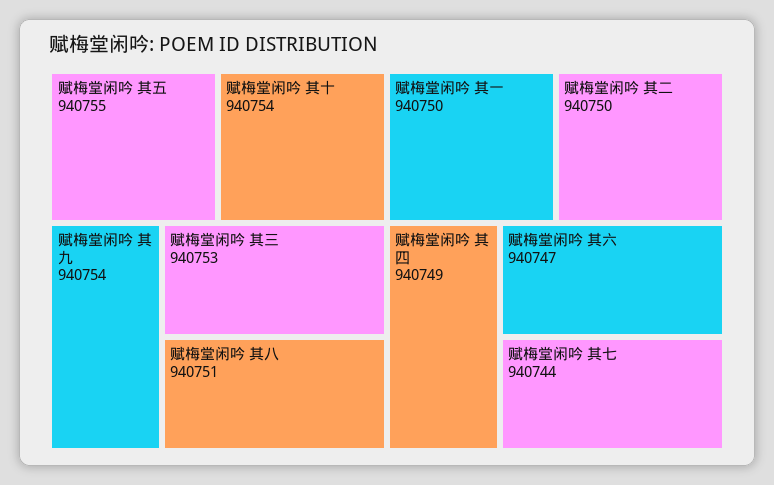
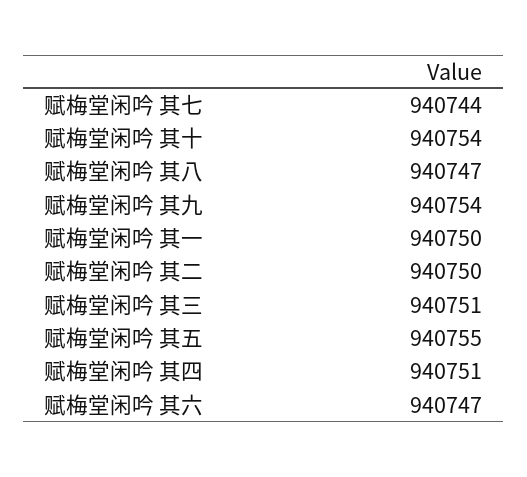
赋梅堂闲吟 其三: 940753 -> 940751
赋梅堂闲吟 其八: 940751 -> 940747
赋梅堂闲吟 其四: 940749 -> 940751

